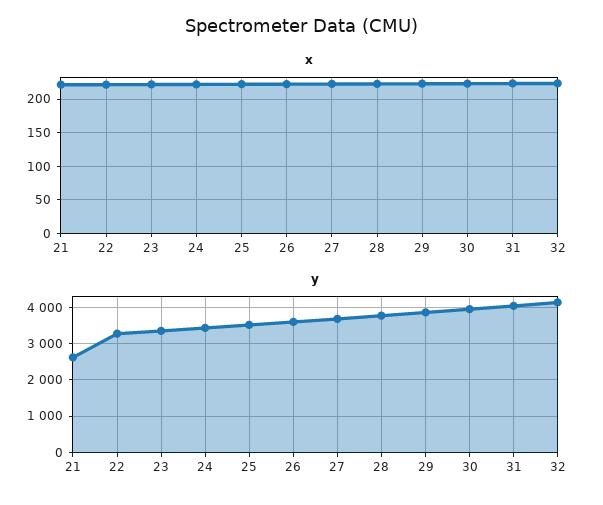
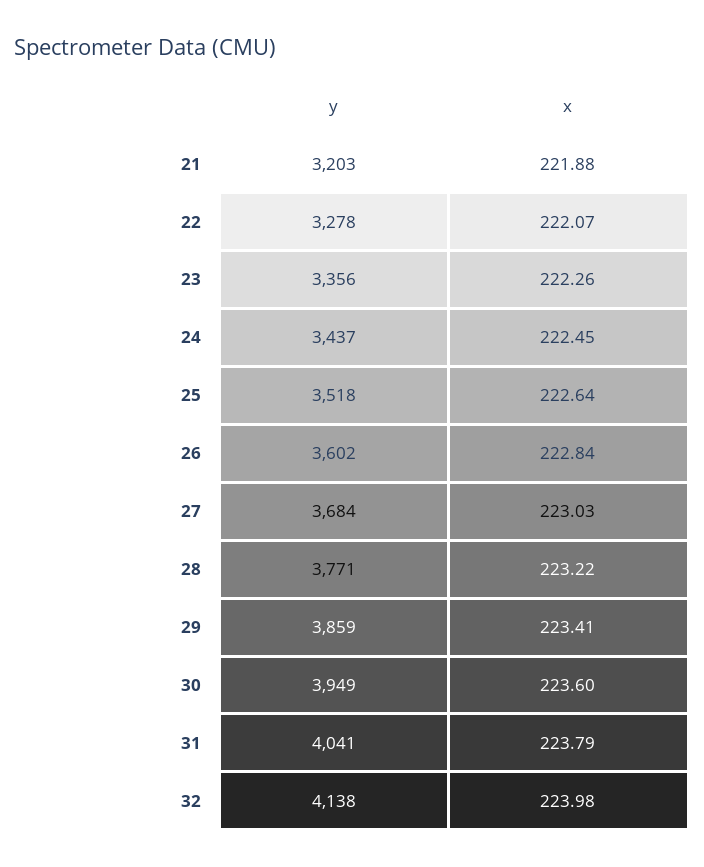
y, 21: 2600 -> 3203

